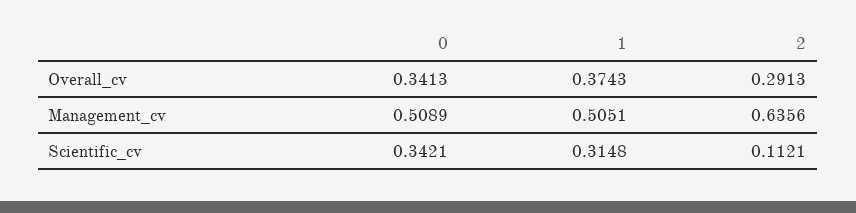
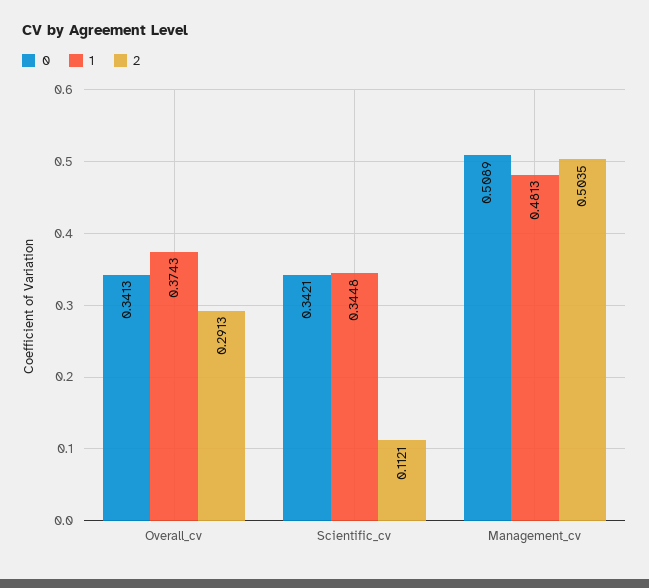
1, Management_cv: 0.5051 -> 0.4813
2, Management_cv: 0.6356 -> 0.5035
1, Scientific_cv: 0.3148 -> 0.3448

